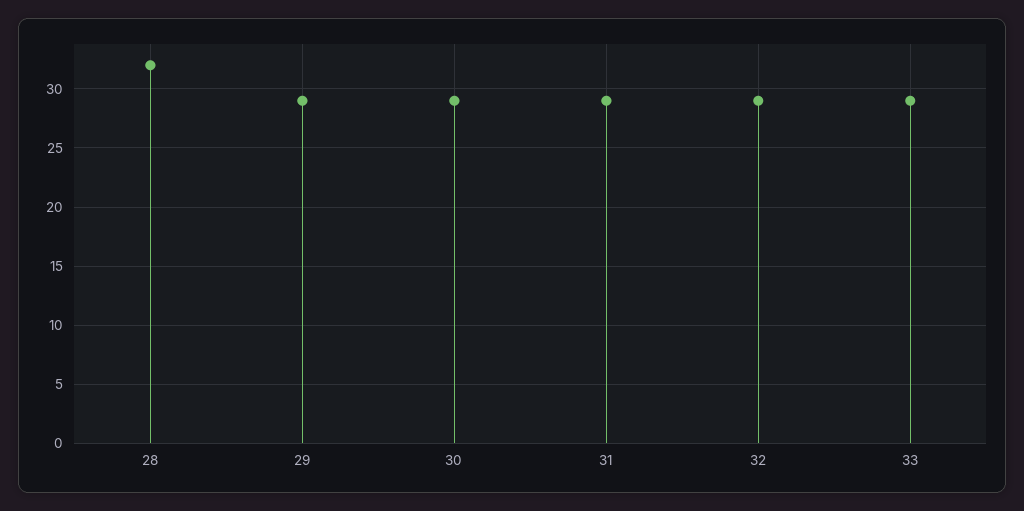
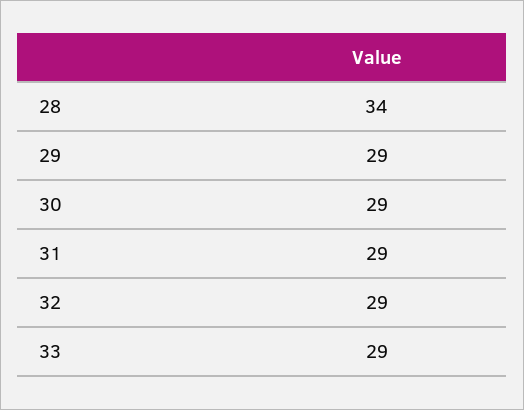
28: 32 -> 34

